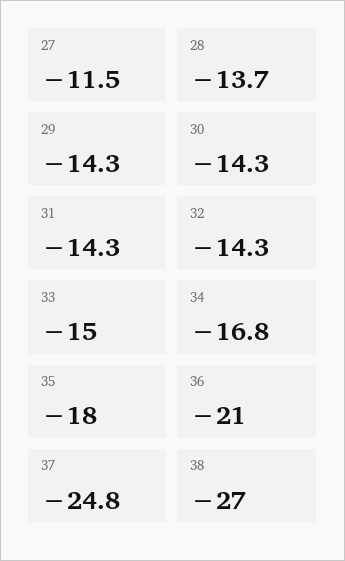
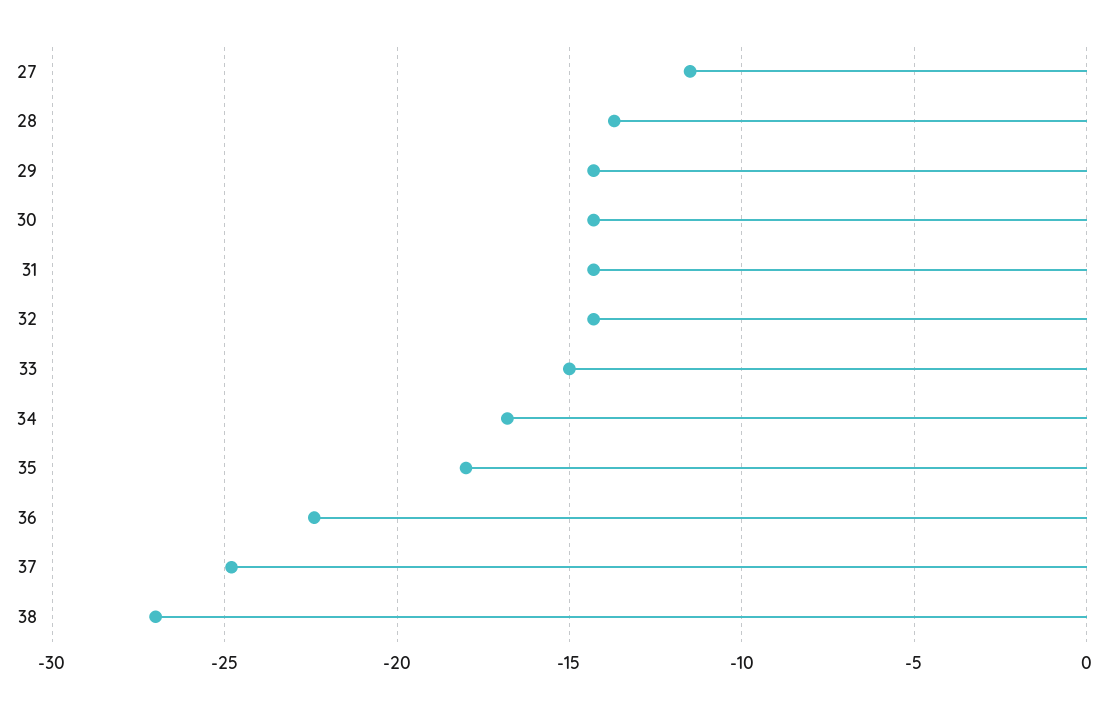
36: -21 -> -22.5

